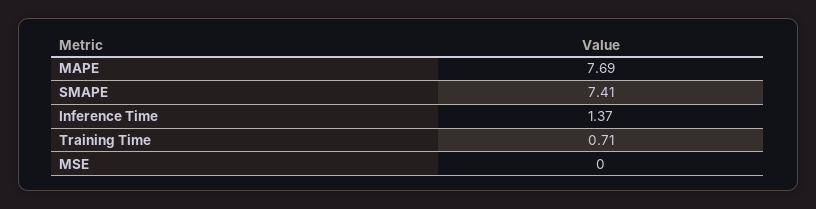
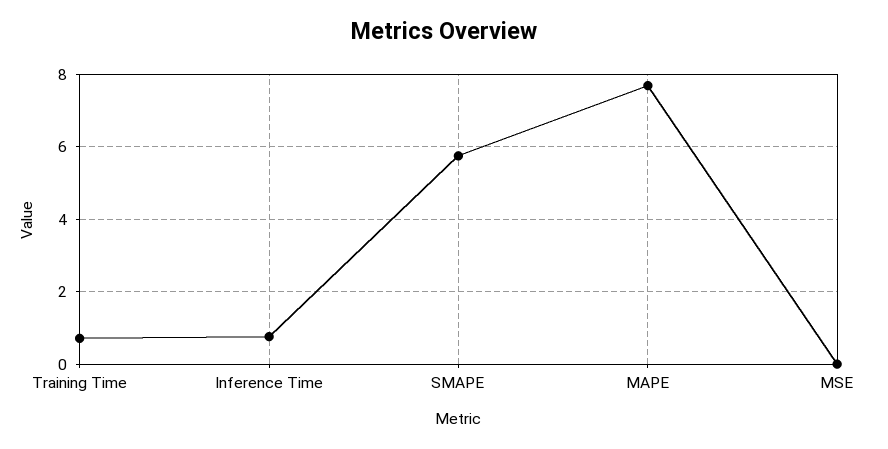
SMAPE: 7.41 -> 5.8
Inference Time: 1.37 -> 0.8

